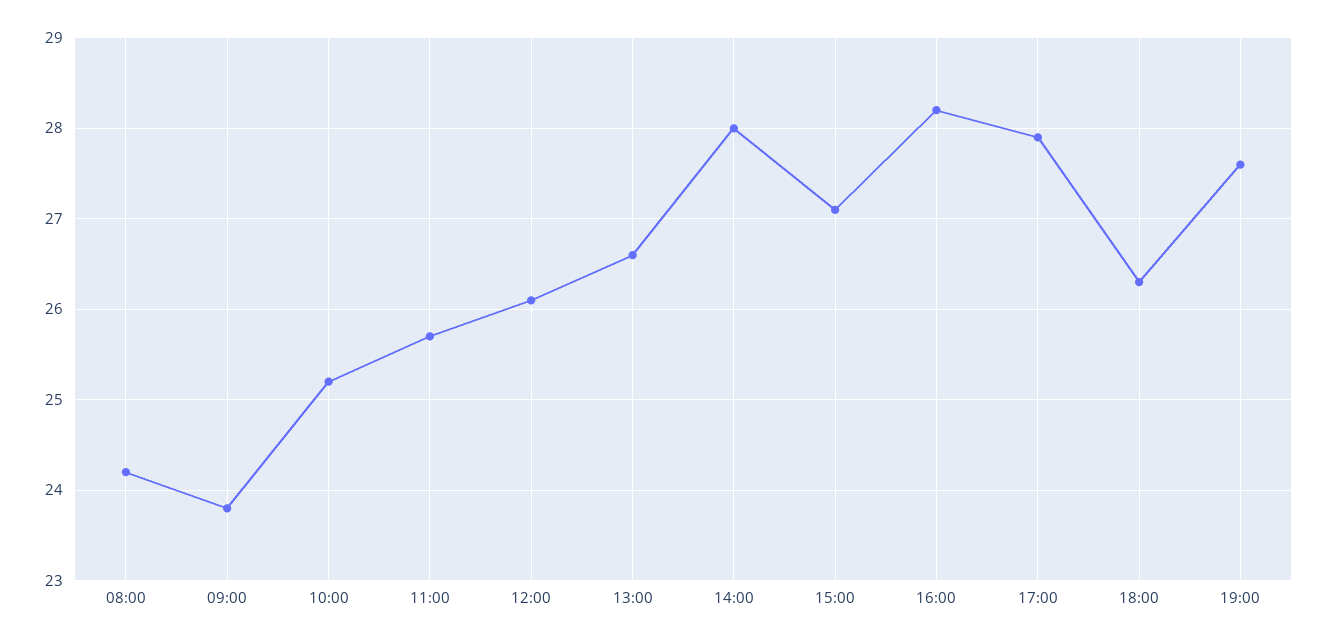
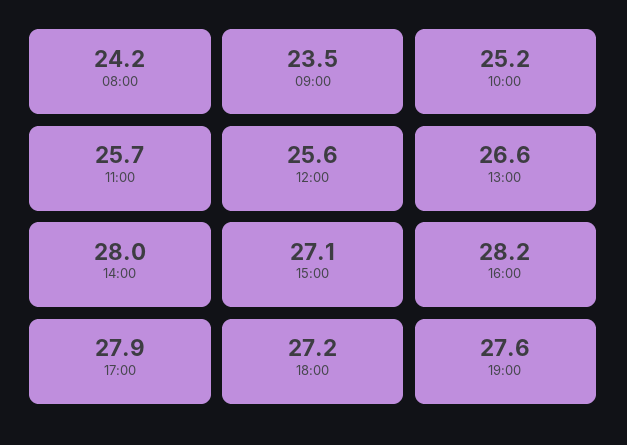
09:00: 23.8 -> 23.5
12:00: 26.1 -> 25.6
18:00: 26.3 -> 27.2

